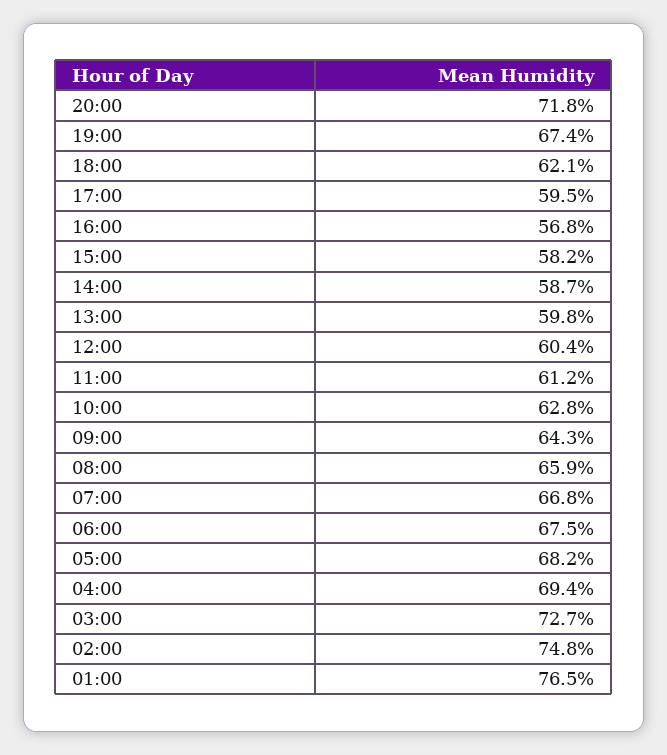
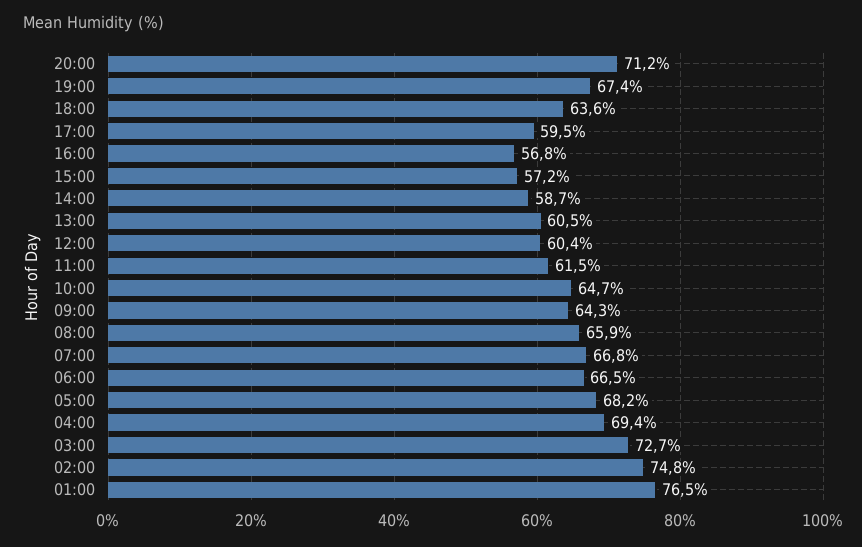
20:00: 71.8 -> 71.2
18:00: 62.1 -> 63.6
15:00: 58.2 -> 57.2
13:00: 59.8 -> 60.5
11:00: 61.2 -> 61.5
10:00: 62.8 -> 64.7
06:00: 67.5 -> 66.5

